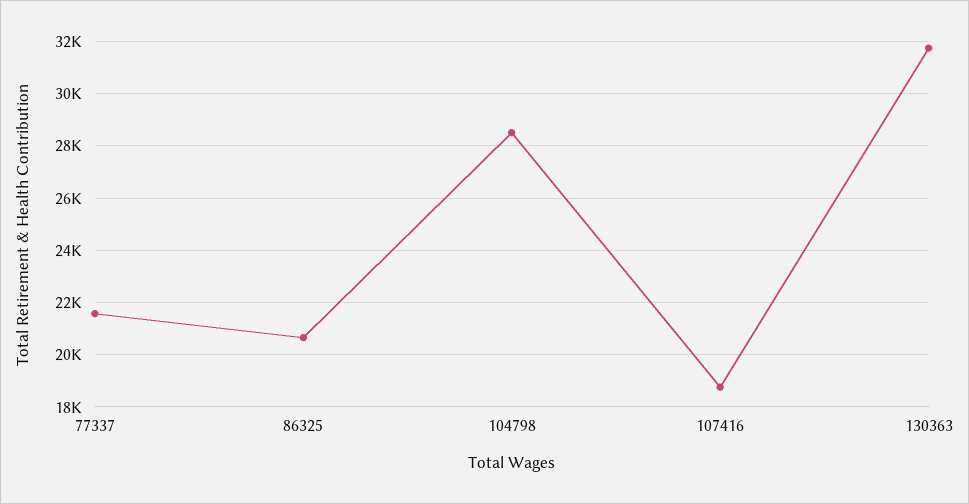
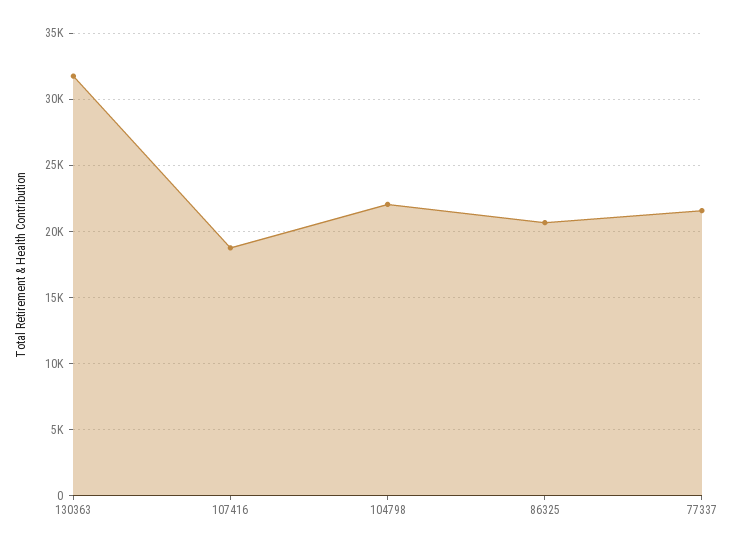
104798: 28500 -> 22000

